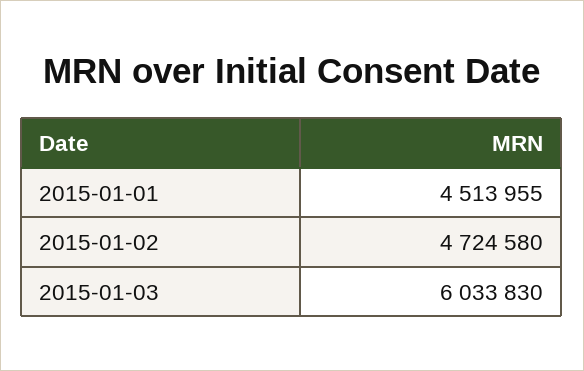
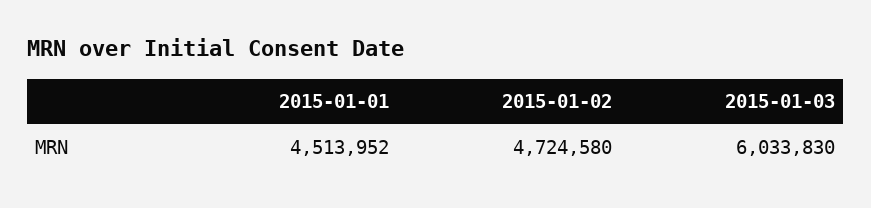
2015-01-01: 4513955 -> 4513952

